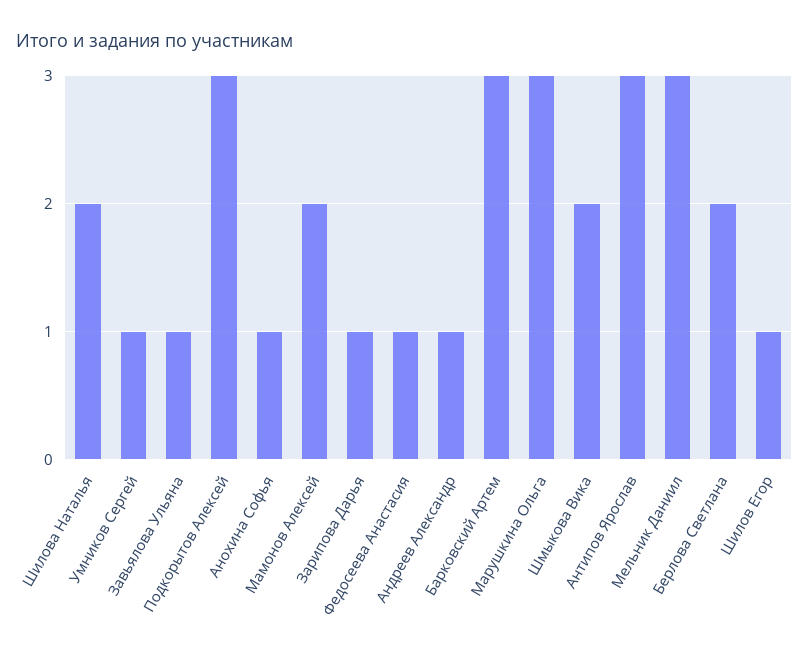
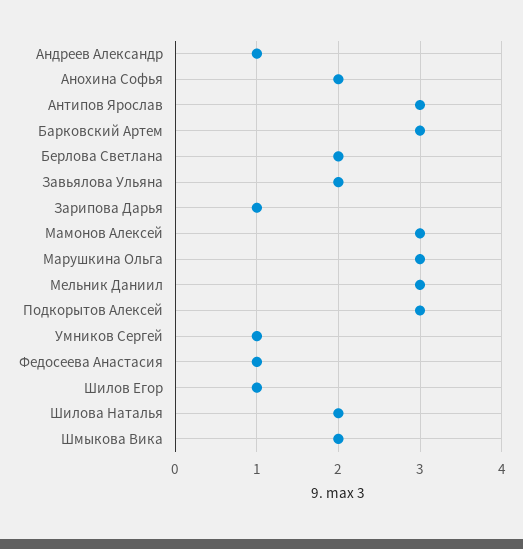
Завьялова Ульяна: 1 -> 2
Анохина Софья: 1 -> 2
Мамонов Алексей: 2 -> 3

